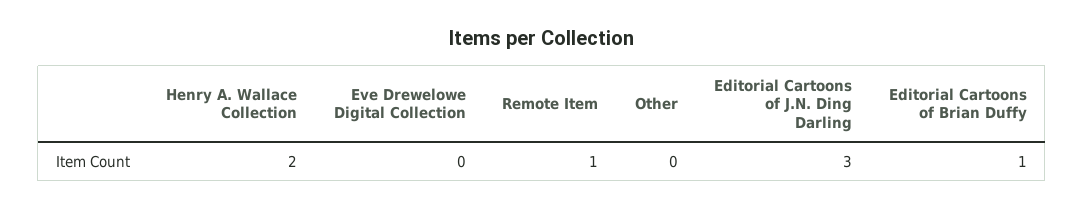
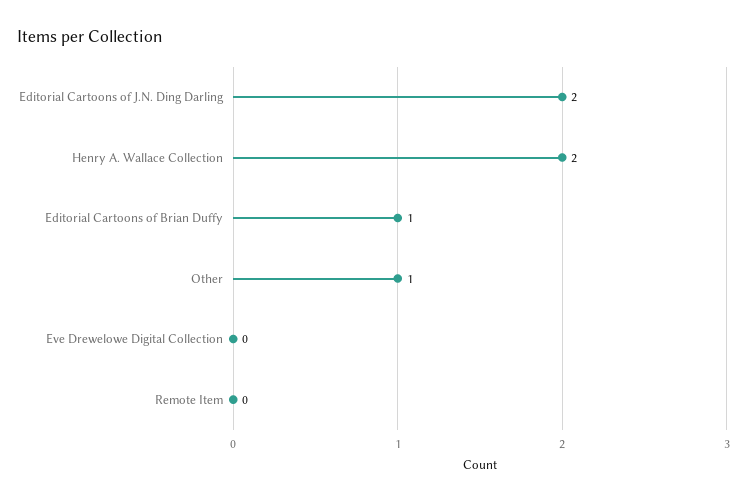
Remote Item: 1 -> 0
Other: 0 -> 1
Editorial Cartoons of J.N. Ding Darling: 3 -> 2

